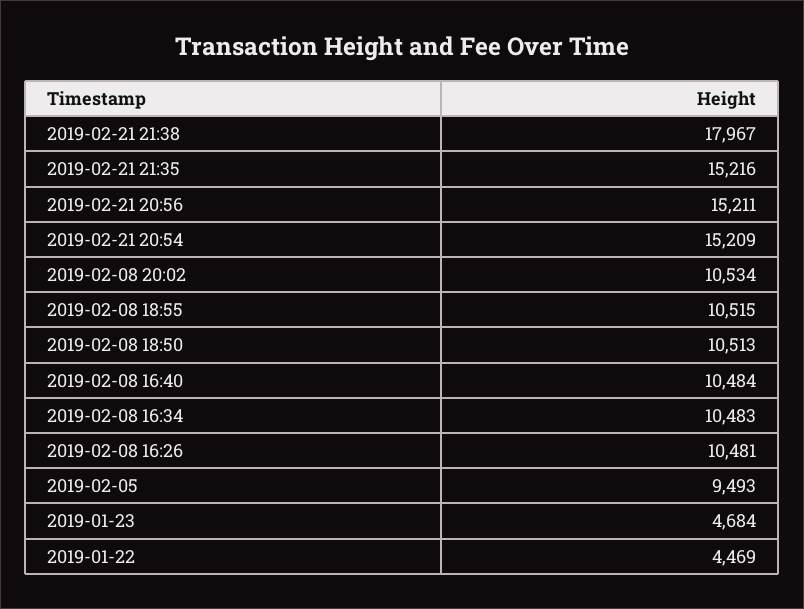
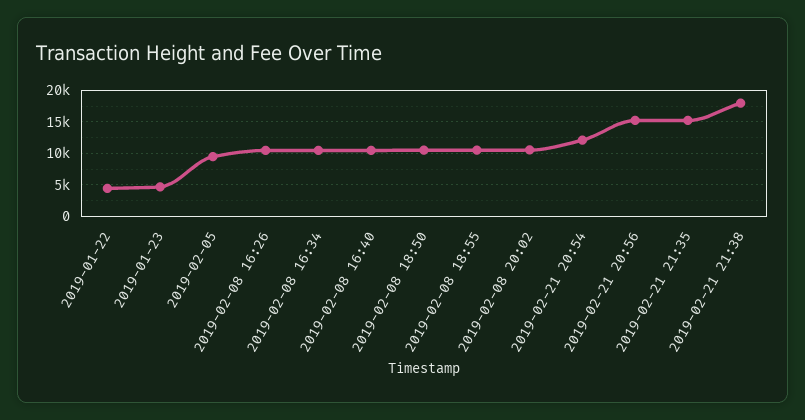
2019-02-21 20:54: 15209 -> 12000

